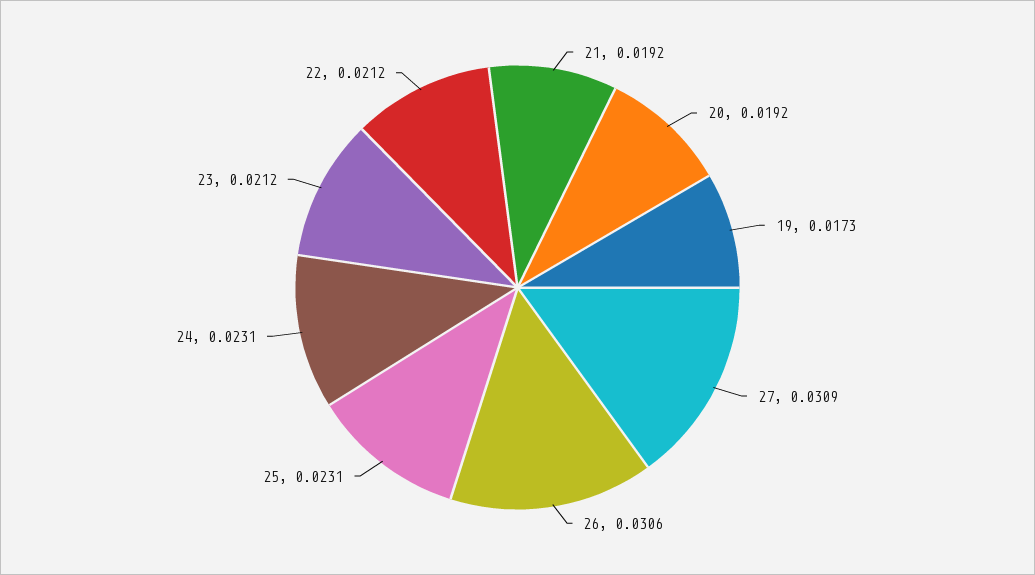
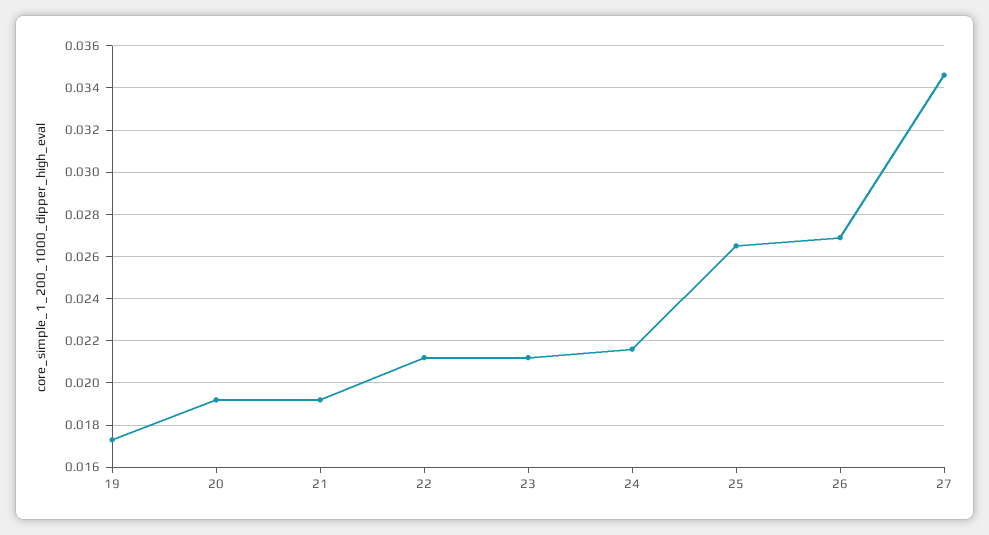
27: 0.0309 -> 0.0345
26: 0.0306 -> 0.027
25: 0.0231 -> 0.0265
24: 0.0231 -> 0.0215

